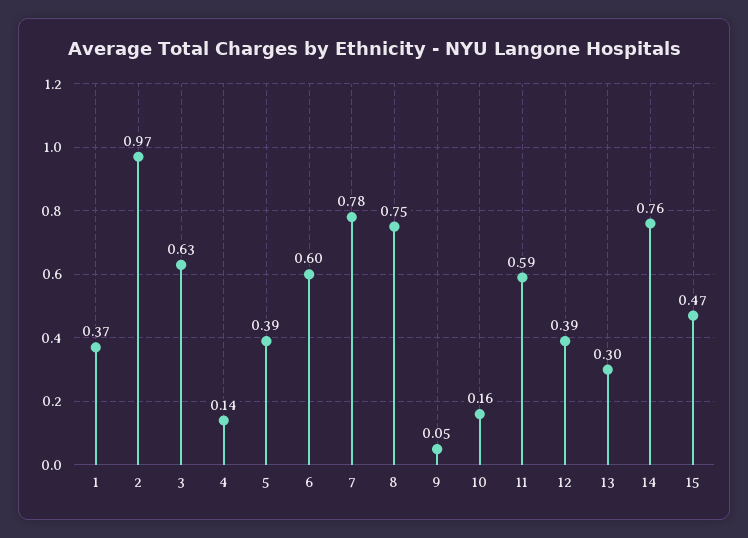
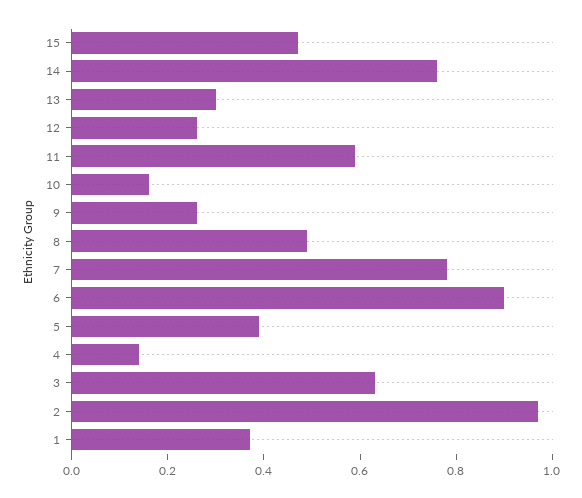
6: 0.6 -> 0.9
8: 0.75 -> 0.5
9: 0.05 -> 0.25
12: 0.39 -> 0.25

